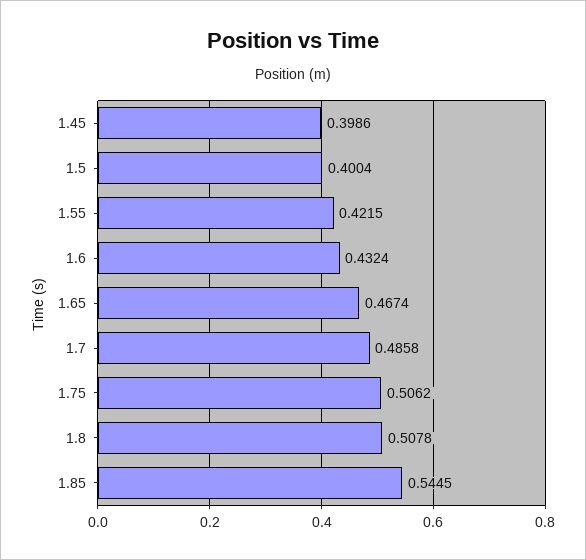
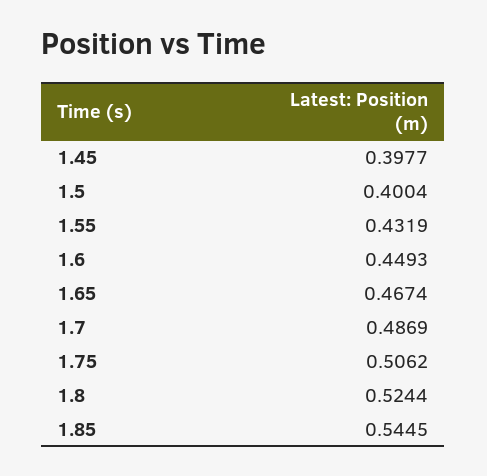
1.45: 0.3986 -> 0.3977
1.55: 0.4215 -> 0.4319
1.6: 0.4324 -> 0.4493
1.7: 0.4858 -> 0.4869
1.8: 0.5078 -> 0.5244

